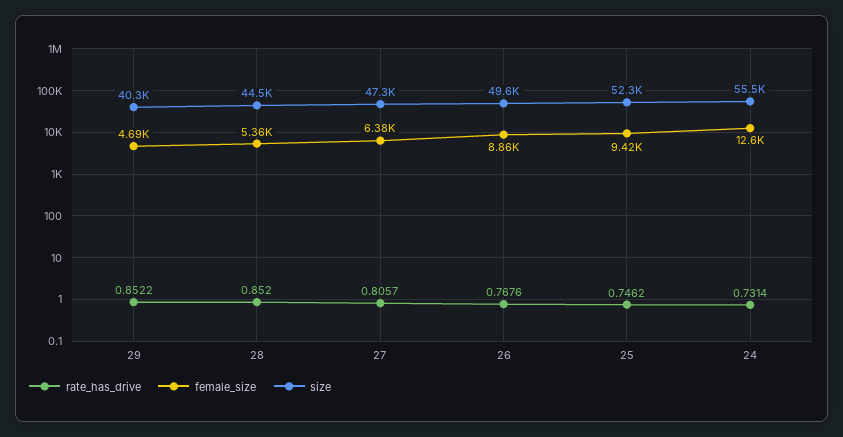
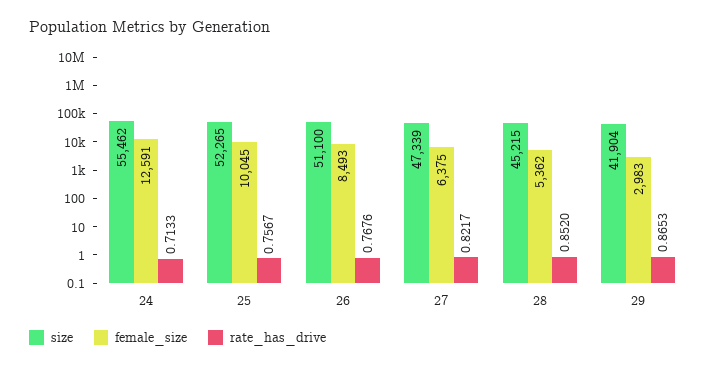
rate_has_drive, 29: 0.8522 -> 0.8653
female_size, 29: 4690 -> 2983
size, 29: 40300 -> 41904
size, 28: 44500 -> 45215
rate_has_drive, 27: 0.8057 -> 0.8217
female_size, 26: 8860 -> 8493
size, 26: 49600 -> 51100
rate_has_drive, 25: 0.7462 -> 0.7567
female_size, 25: 9420 -> 10045
rate_has_drive, 24: 0.7314 -> 0.7133

